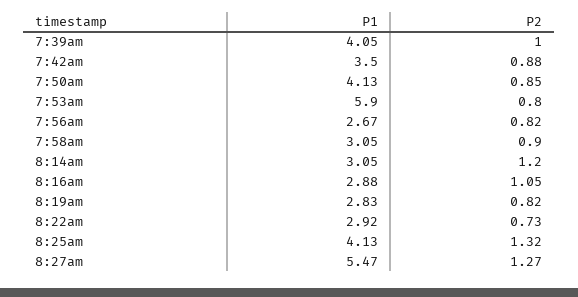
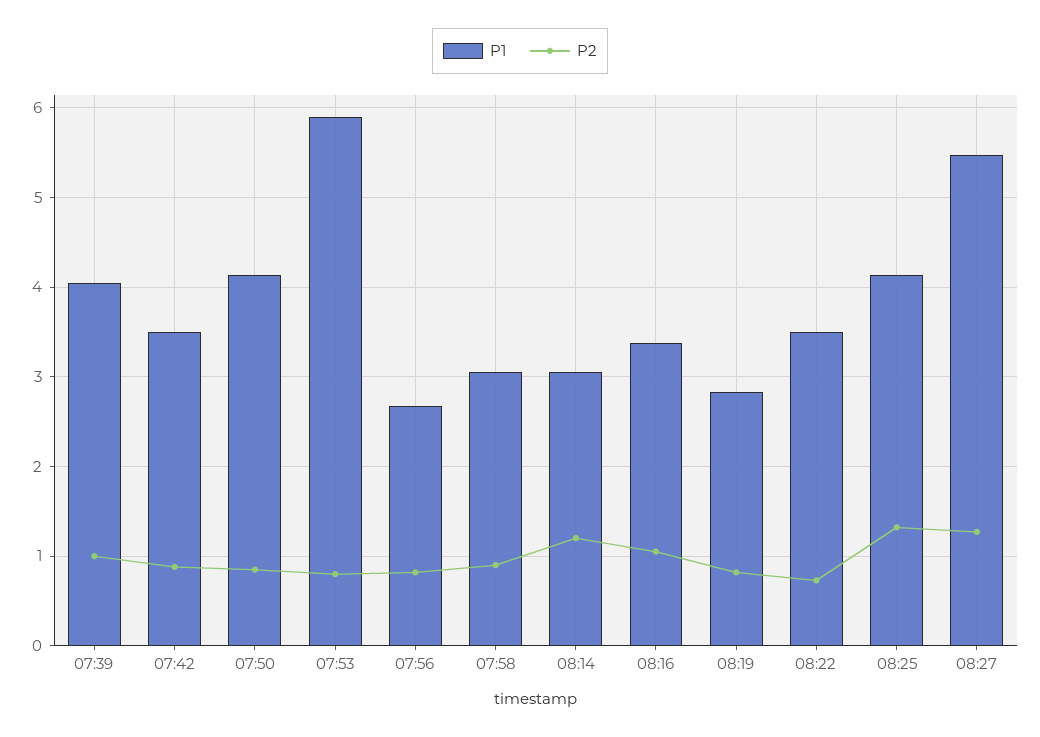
P1, 8:16am: 2.88 -> 3.4
P1, 8:22am: 2.92 -> 3.5

